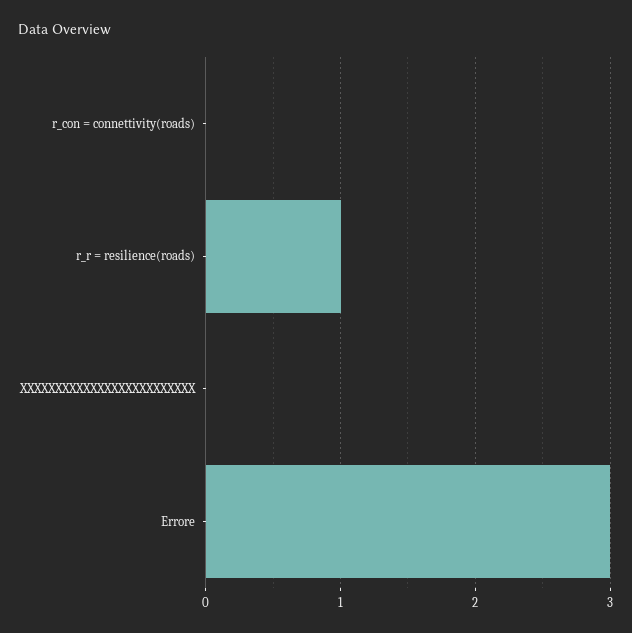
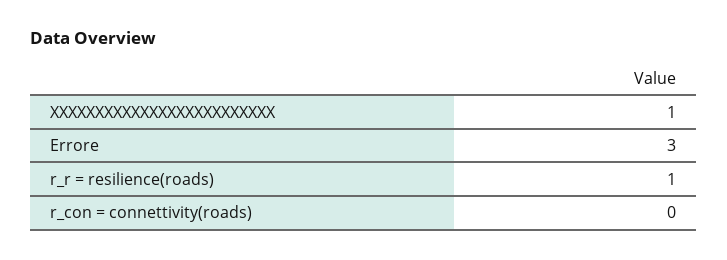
XXXXXXXXXXXXXXXXXXXXXXXXX: 0 -> 1

